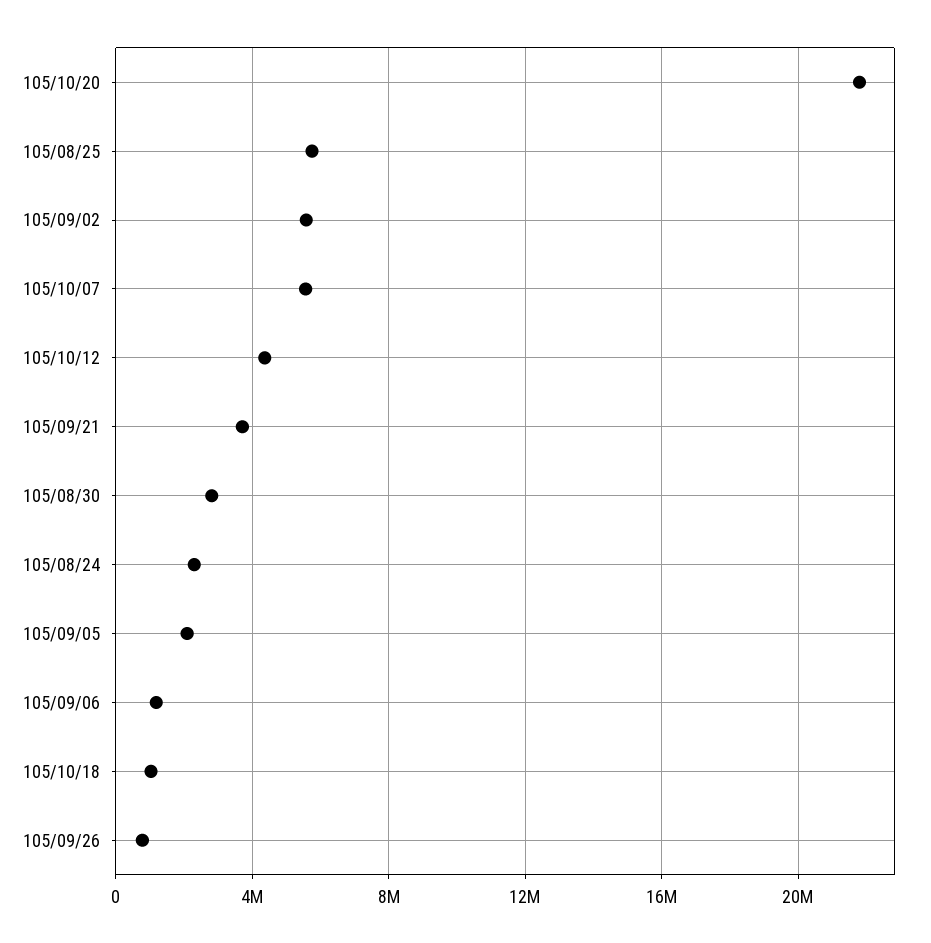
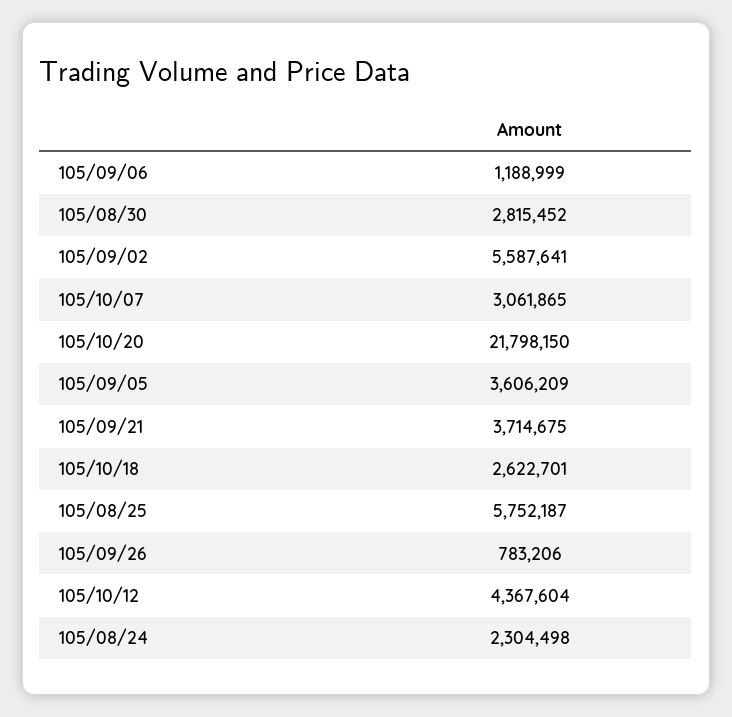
105/10/07: 5500000 -> 3061865
105/09/05: 2000000 -> 3606209
105/10/18: 1000000 -> 2622701

